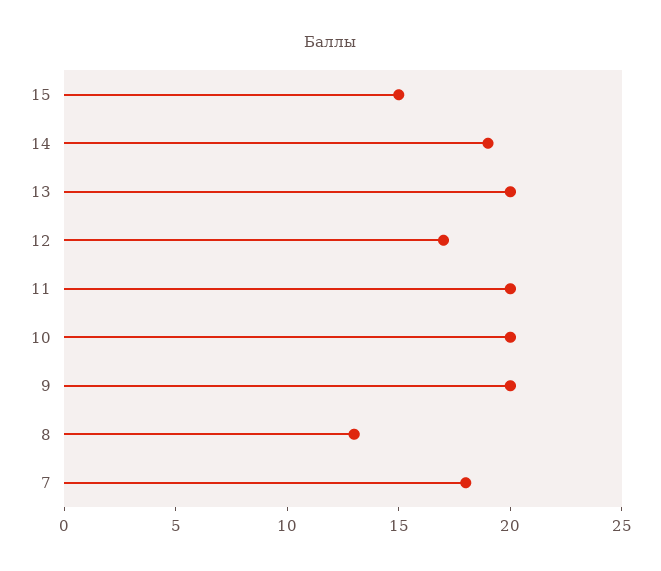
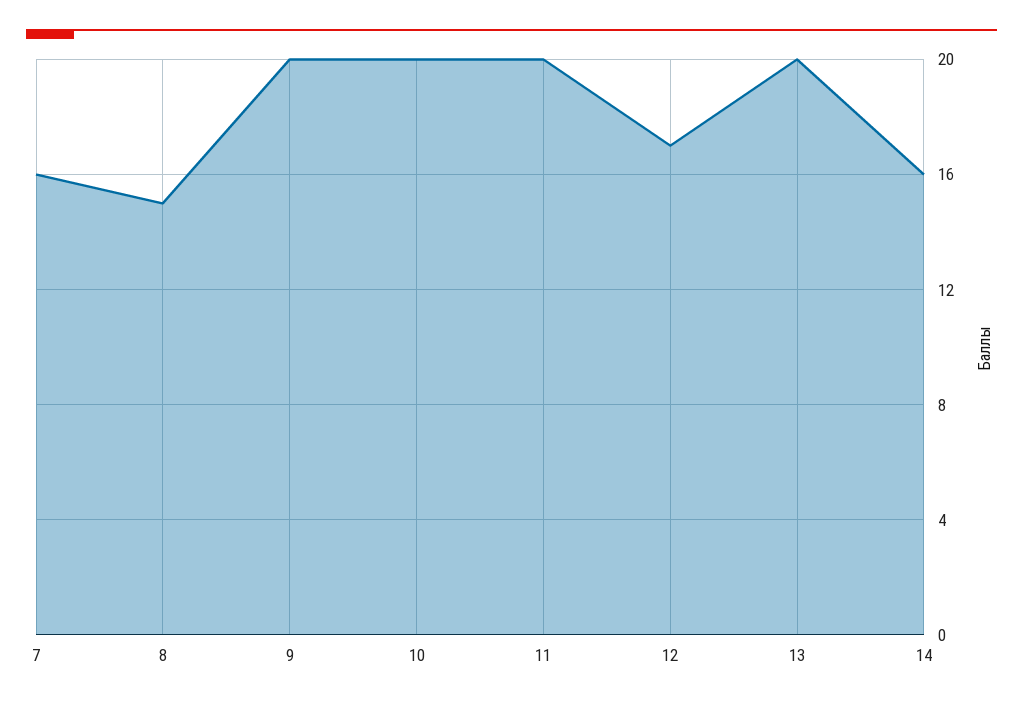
15: 15 -> none
14: 19 -> 16
8: 13 -> 15
7: 18 -> 16

